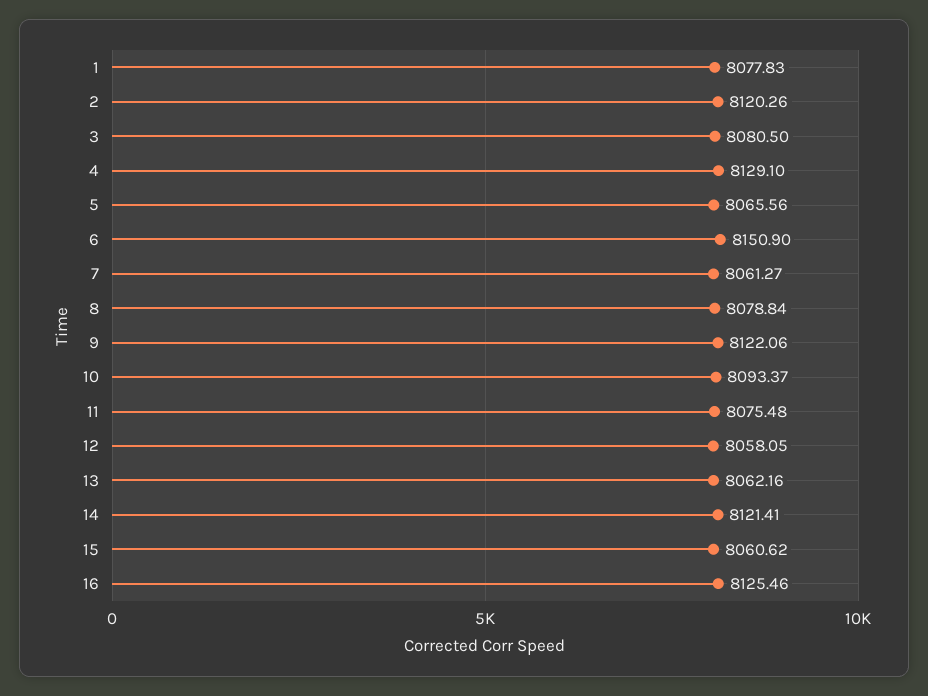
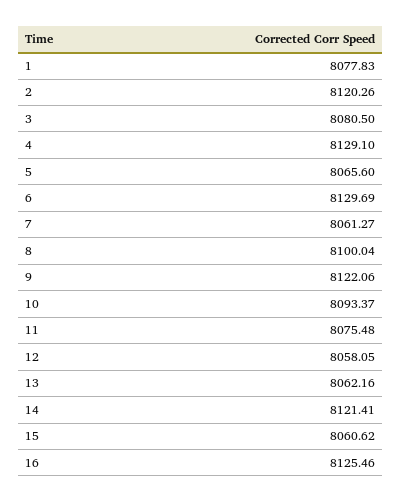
5: 8065.56 -> 8065.6
6: 8150.9 -> 8129.69
8: 8078.84 -> 8100.04

